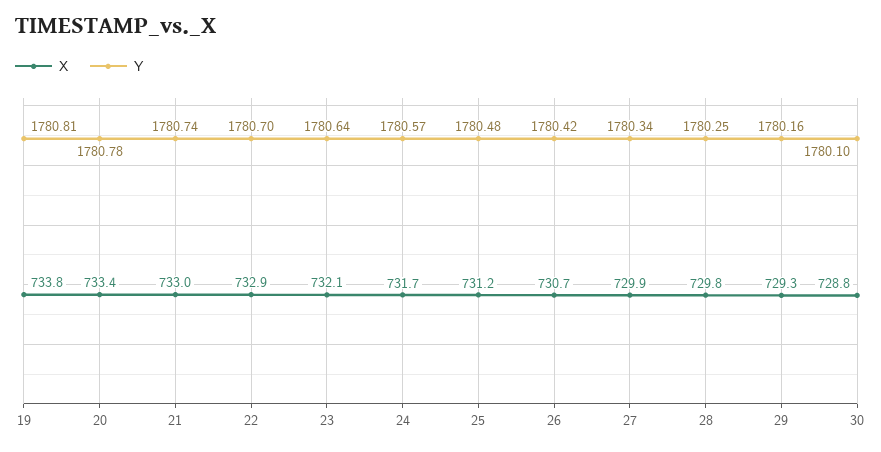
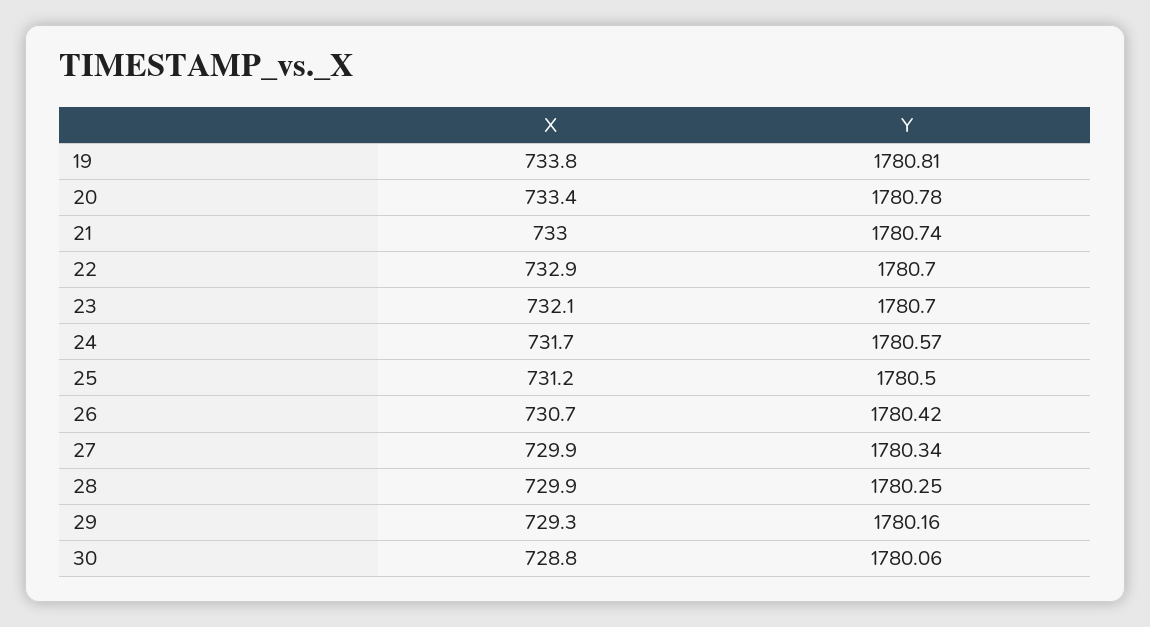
Y, 23: 1780.64 -> 1780.7
Y, 25: 1780.48 -> 1780.5
X, 28: 729.8 -> 729.9
Y, 30: 1780.1 -> 1780.06

